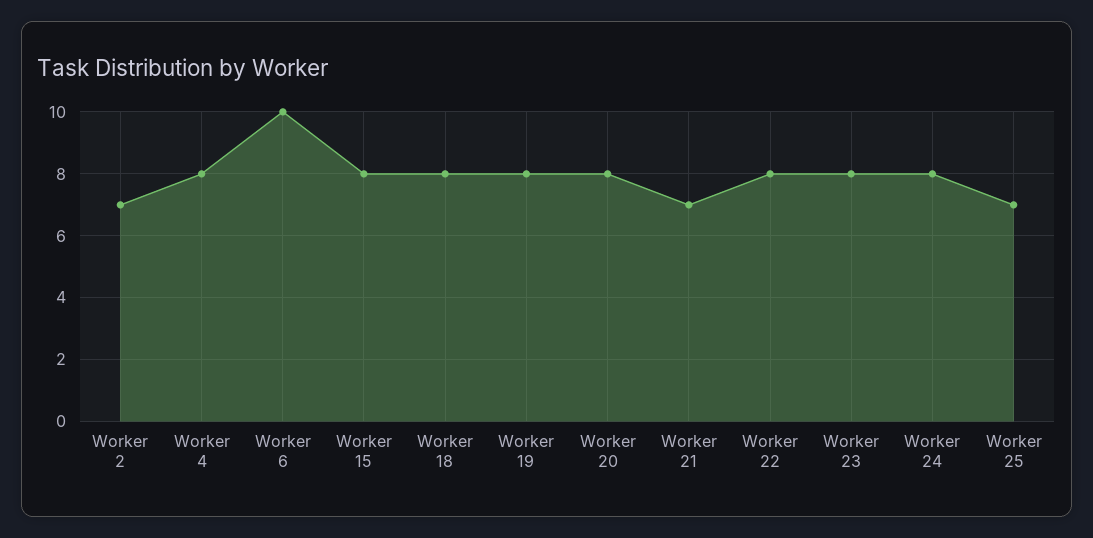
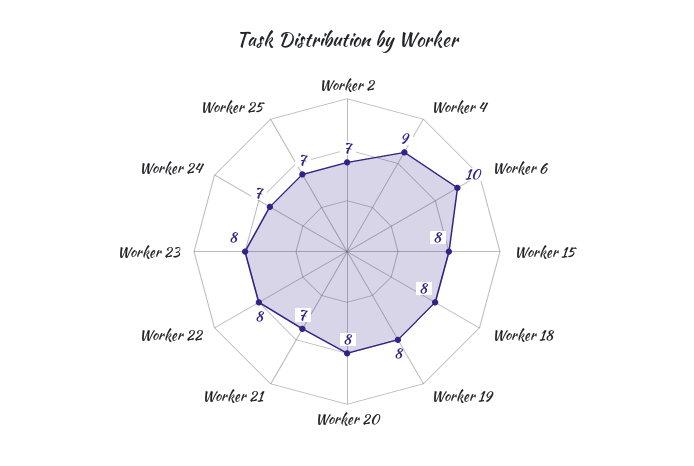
Worker 4: 8 -> 9
Worker 24: 8 -> 7

